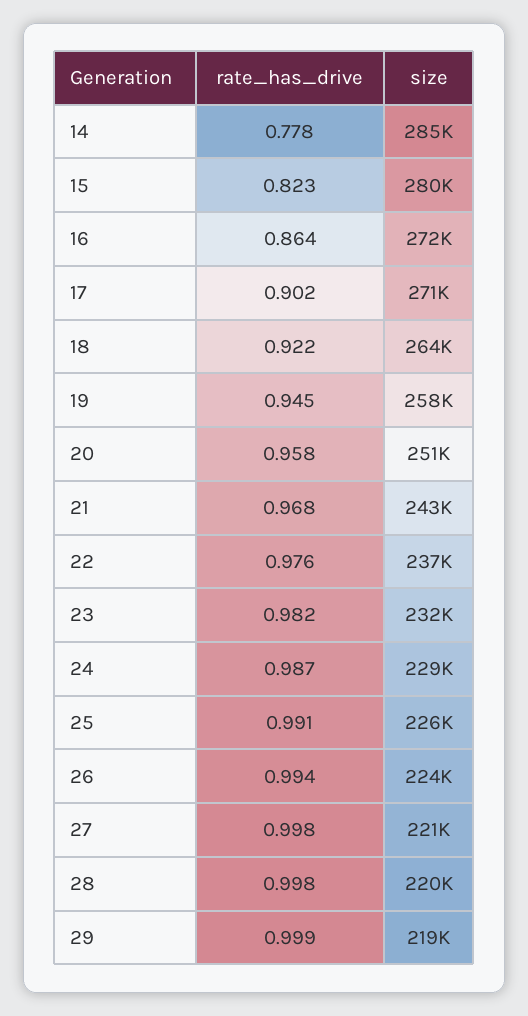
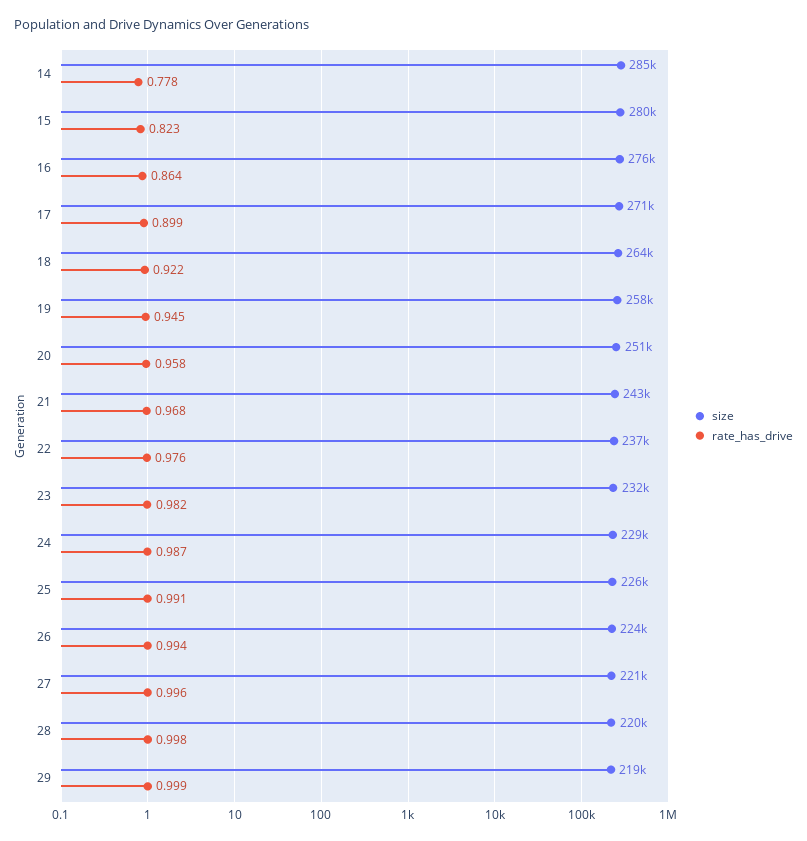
size, 16: 272000 -> 276000
rate_has_drive, 17: 0.902 -> 0.899
rate_has_drive, 27: 0.998 -> 0.996

